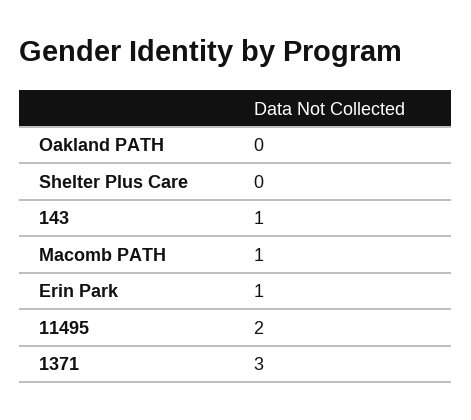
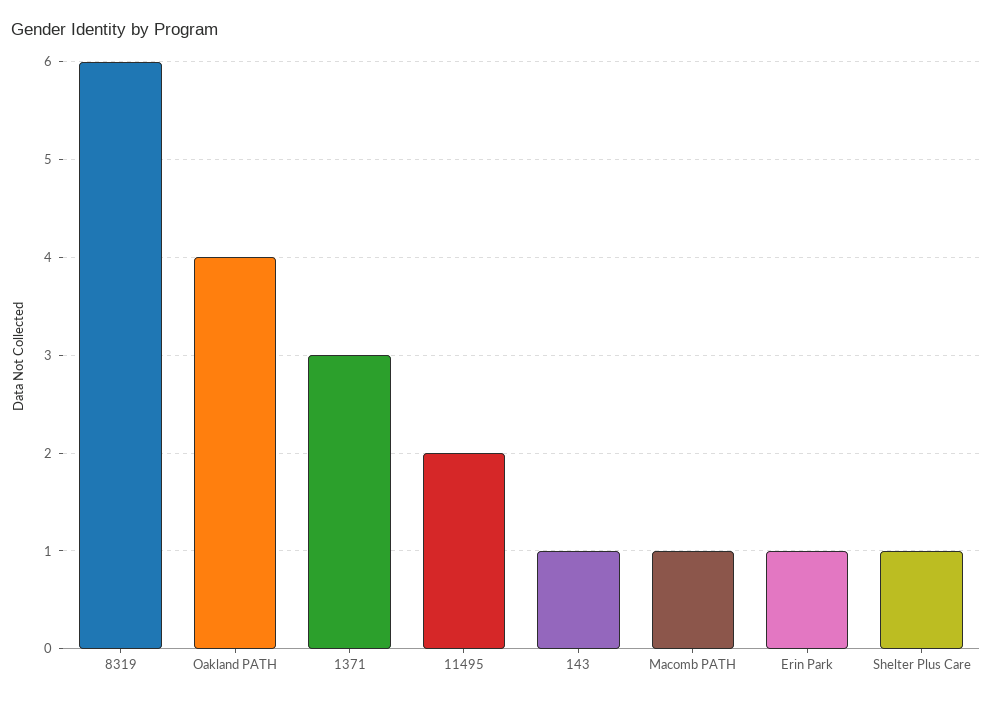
Oakland PATH: 0 -> 4
Shelter Plus Care: 0 -> 1
8319: none -> 6

